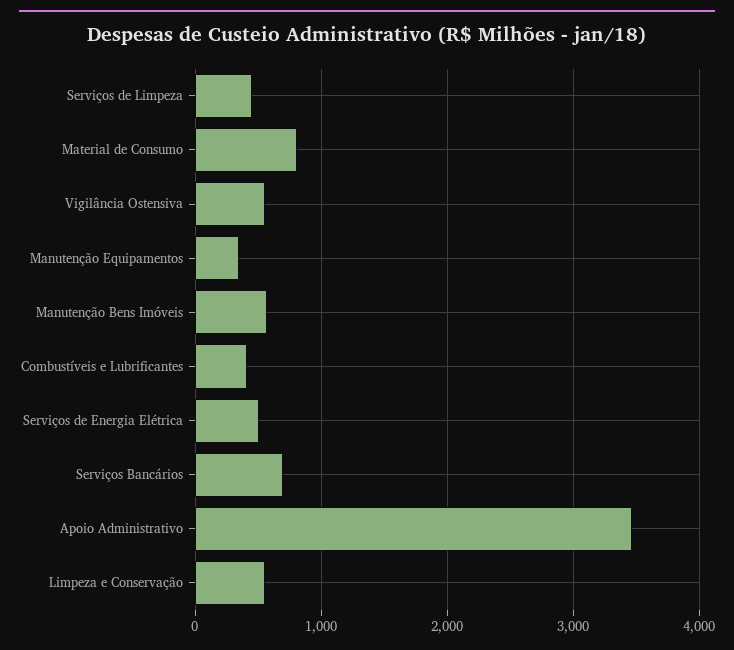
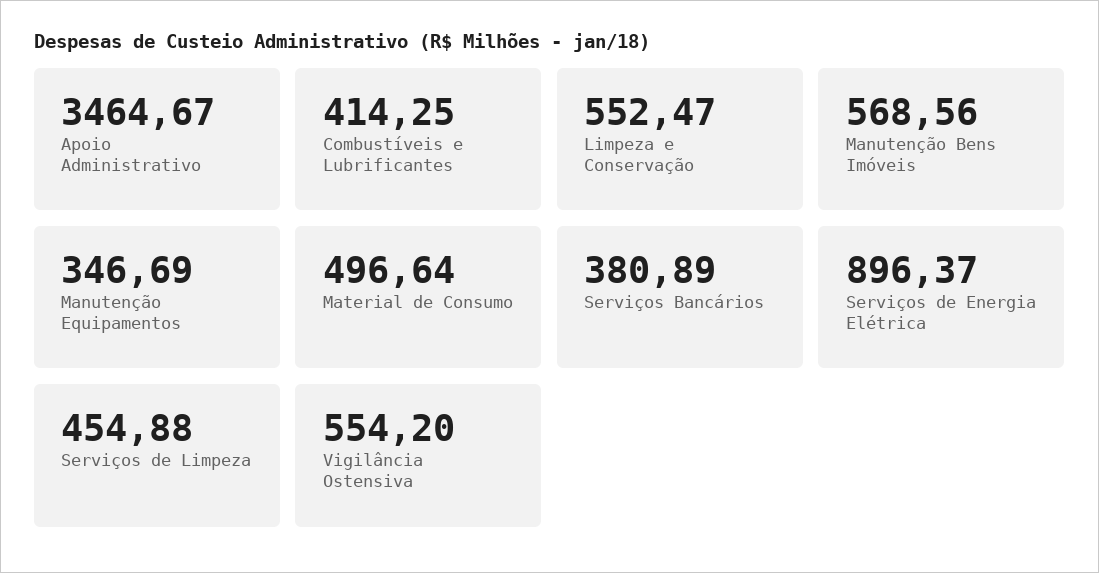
Material de Consumo: 800 -> 496.64
Serviços de Energia Elétrica: 500 -> 896.37
Serviços Bancários: 700 -> 380.89

